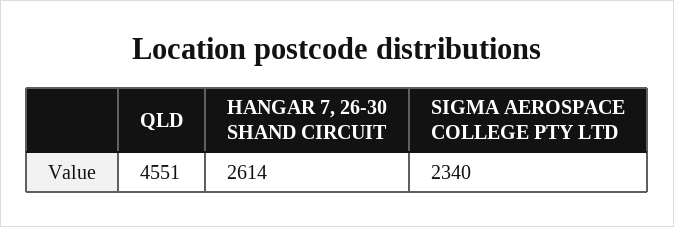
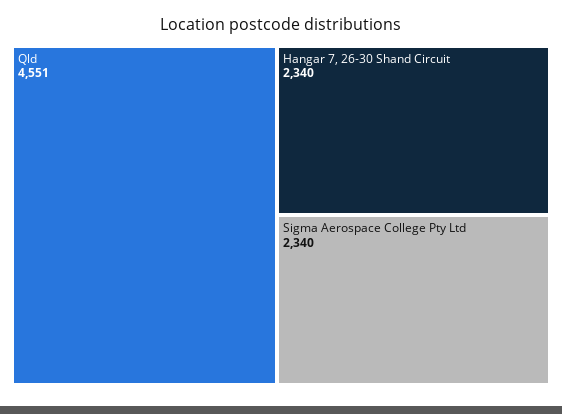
HANGAR 7, 26-30 SHAND CIRCUIT: 2614 -> 2340

